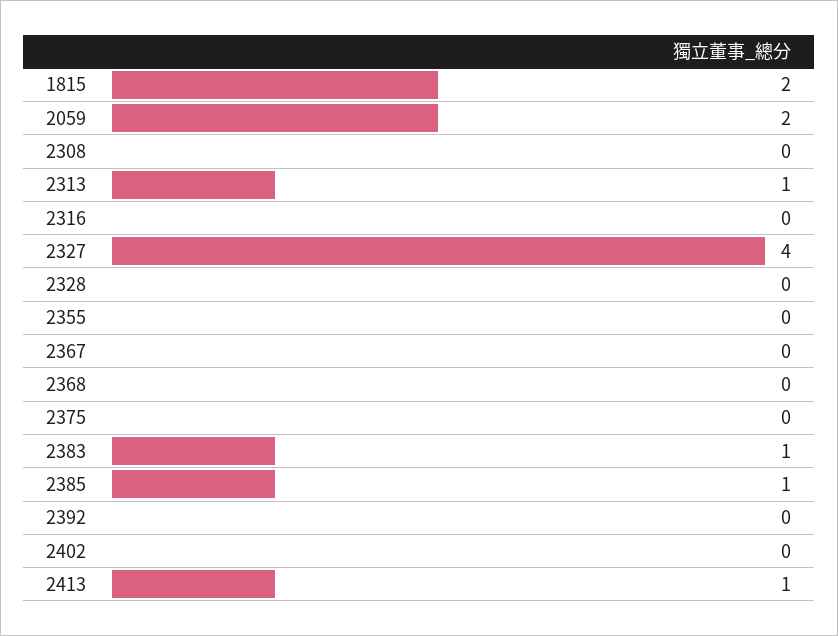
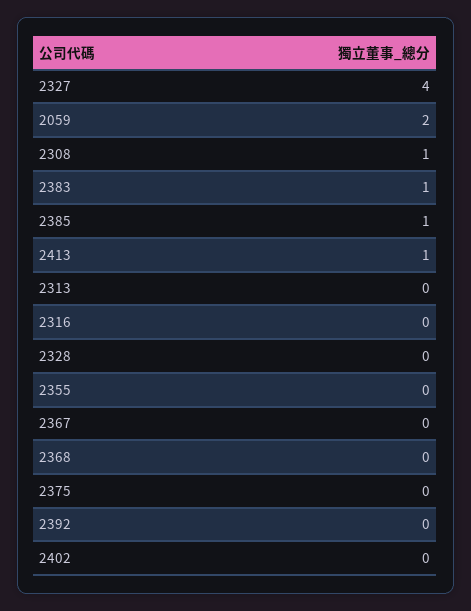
1815: 2 -> none
2308: 0 -> 1
2313: 1 -> 0

